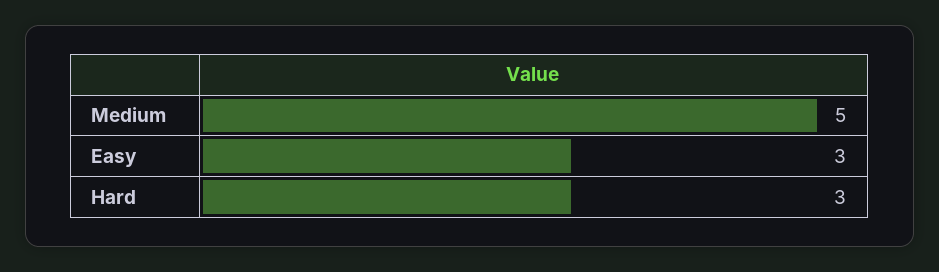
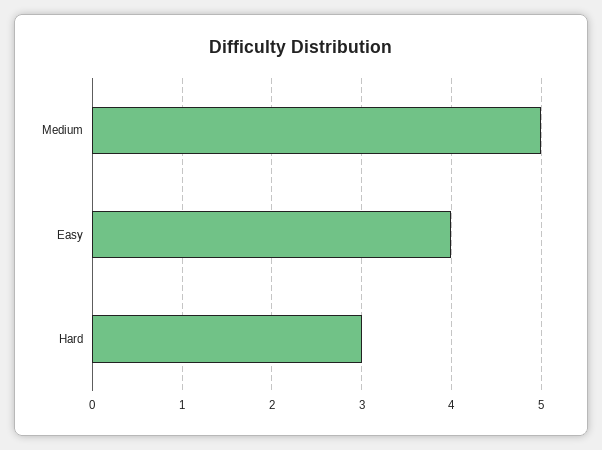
Easy: 3 -> 4

